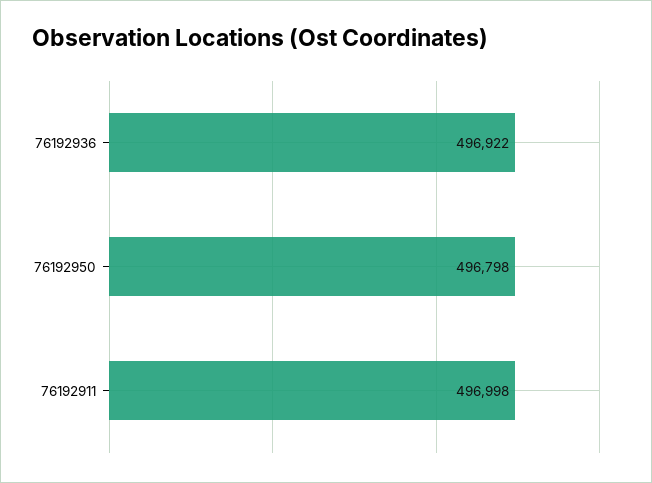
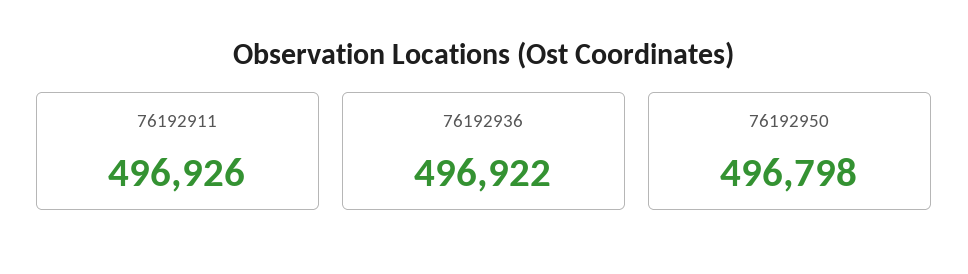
76192911: 496998 -> 496926

